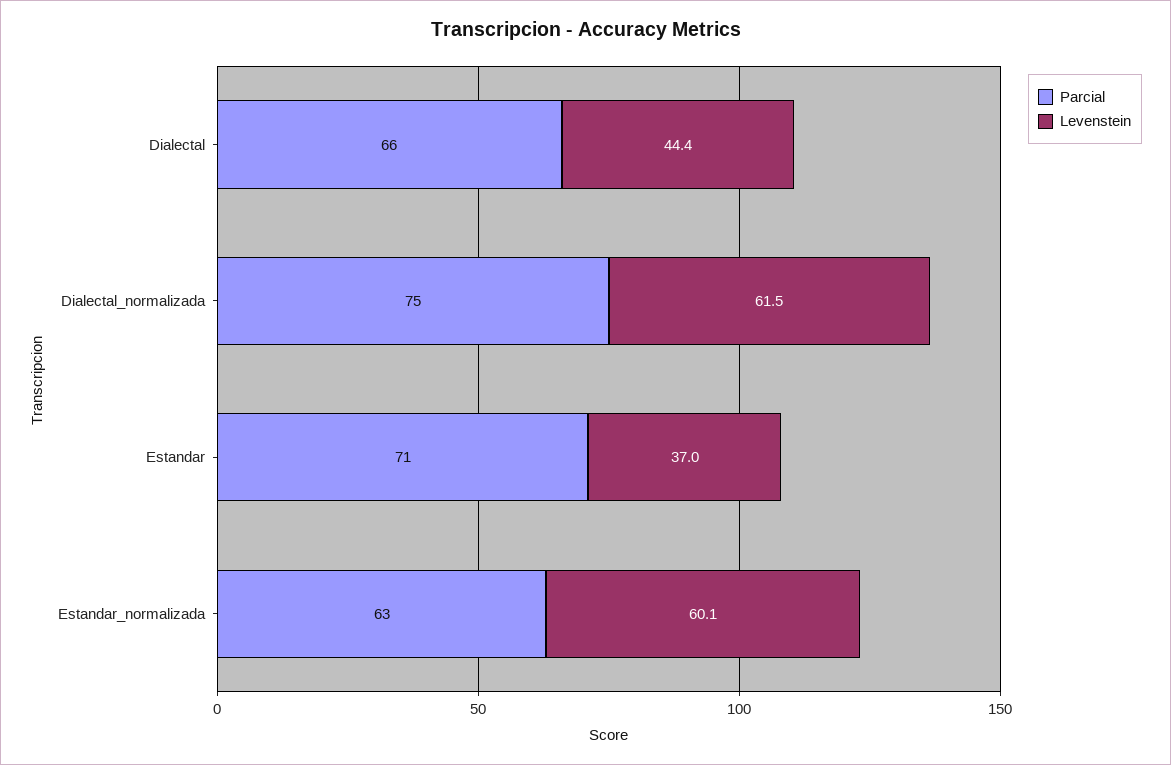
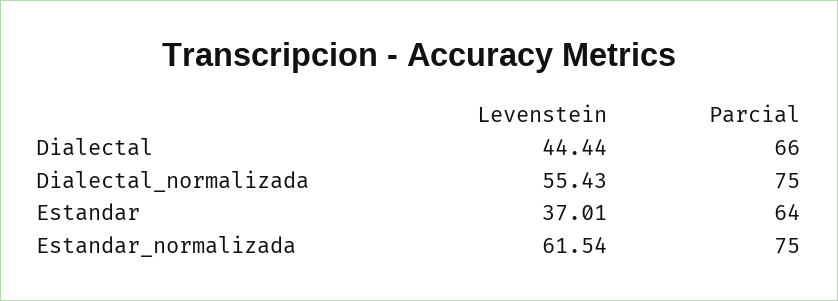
Levenstein, Dialectal_normalizada: 61.5 -> 55.43
Parcial, Estandar: 71 -> 64
Parcial, Estandar_normalizada: 63 -> 75
Levenstein, Estandar_normalizada: 60.1 -> 61.54

